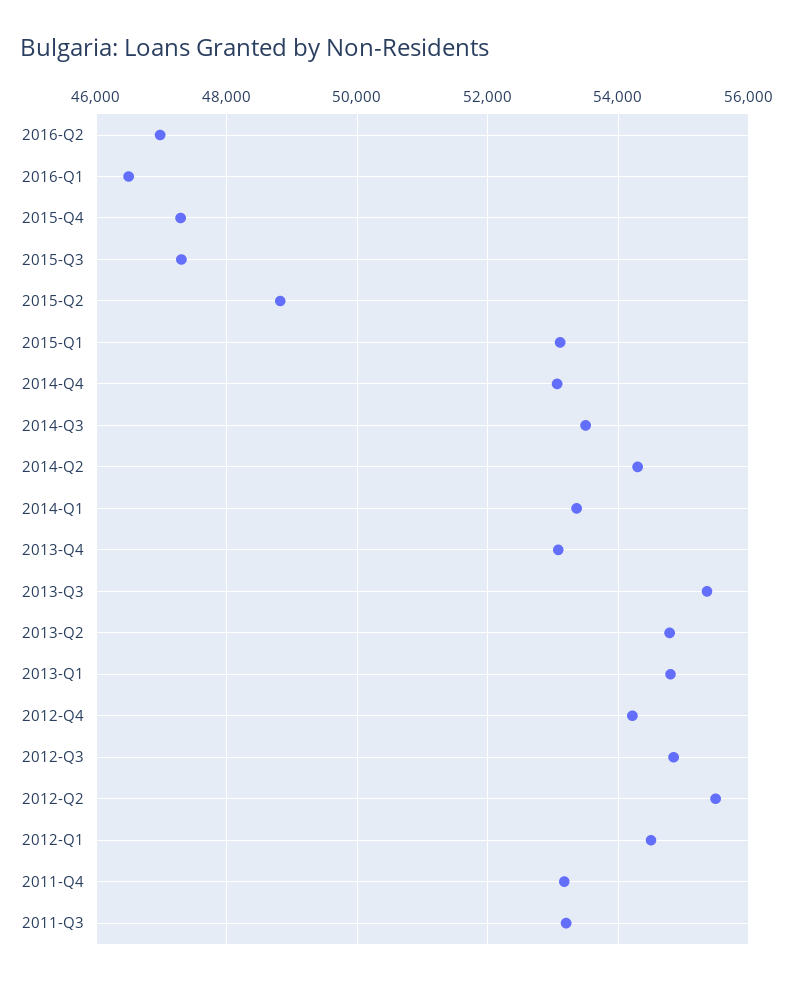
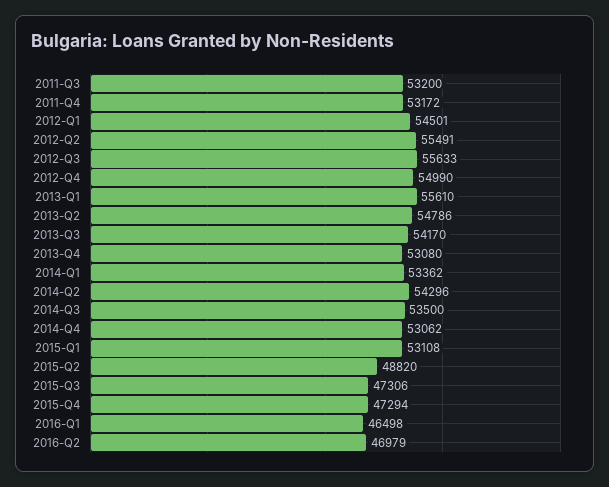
2013-Q3: 55400 -> 54170
2013-Q1: 54800 -> 55610
2012-Q4: 54200 -> 54990
2012-Q3: 54800 -> 55633

